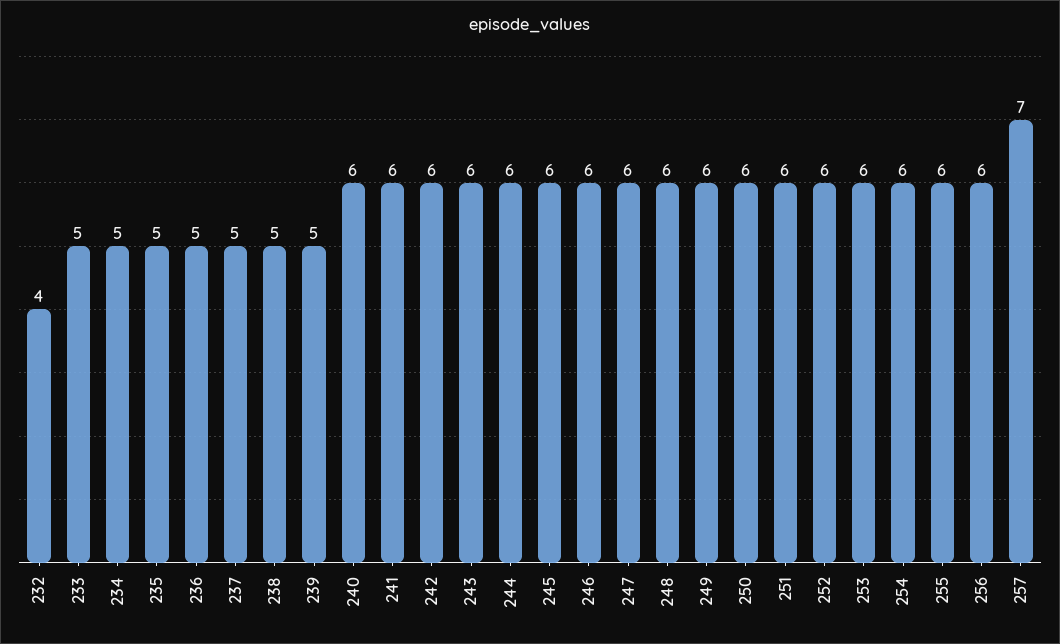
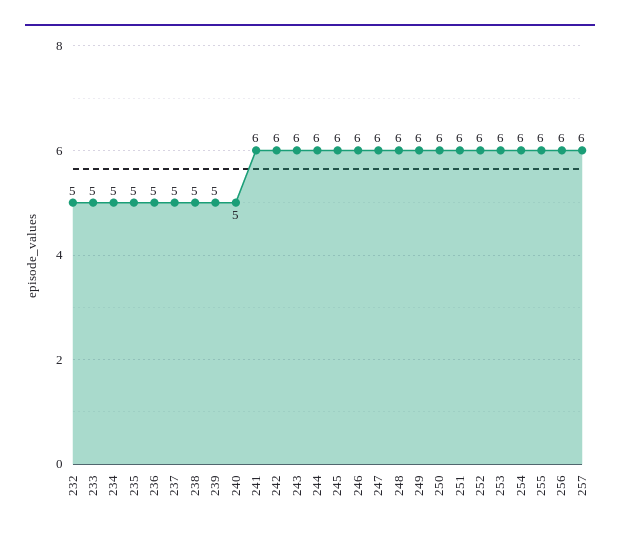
232: 4 -> 5
240: 6 -> 5
257: 7 -> 6

